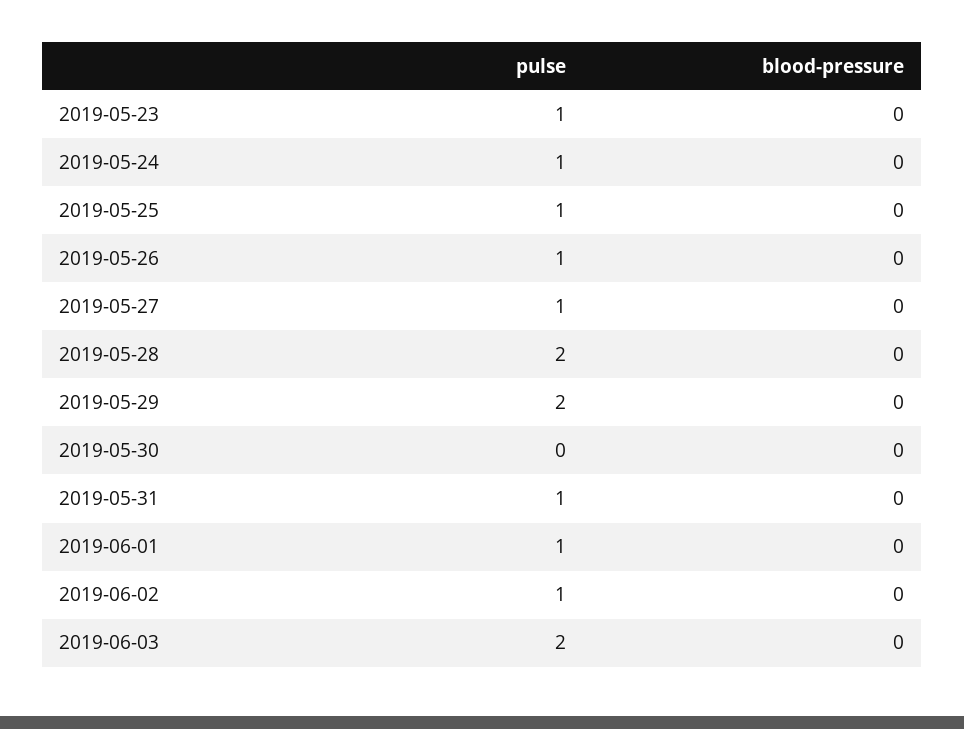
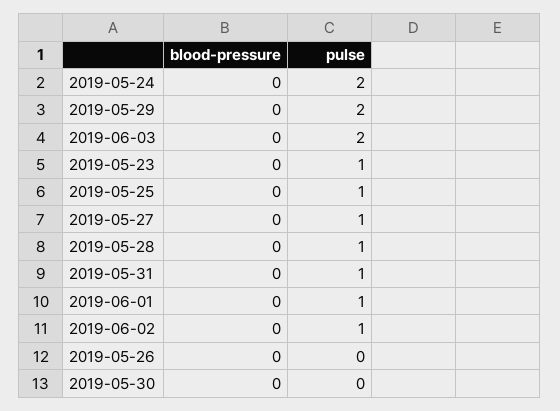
pulse, 2019-05-24: 1 -> 2
pulse, 2019-05-26: 1 -> 0
pulse, 2019-05-28: 2 -> 1

